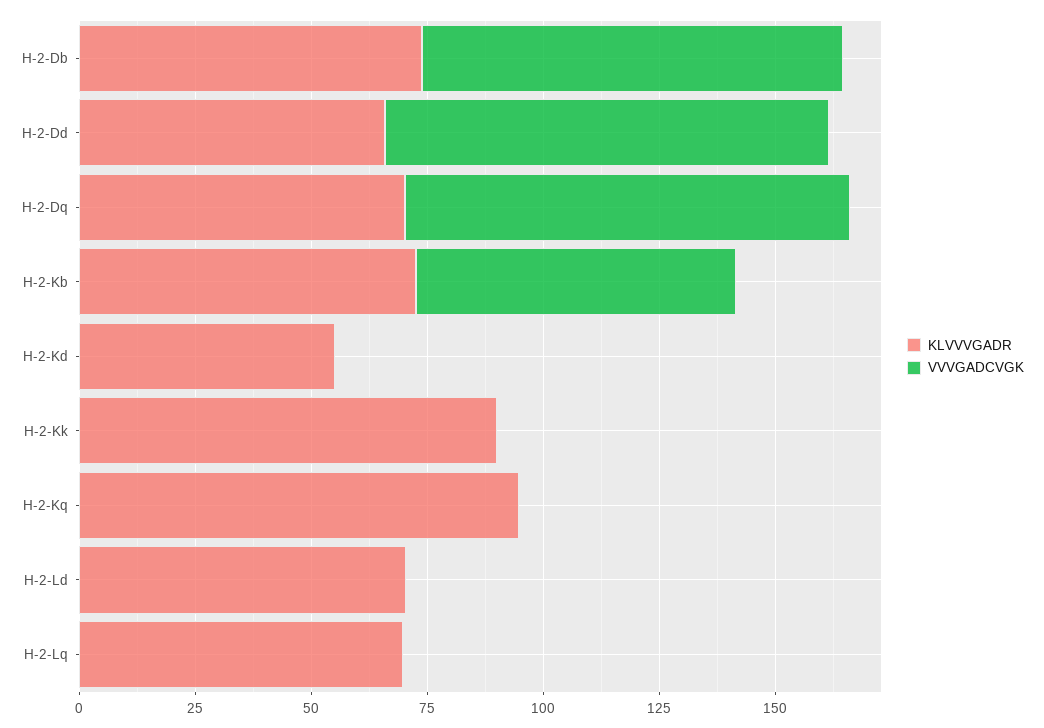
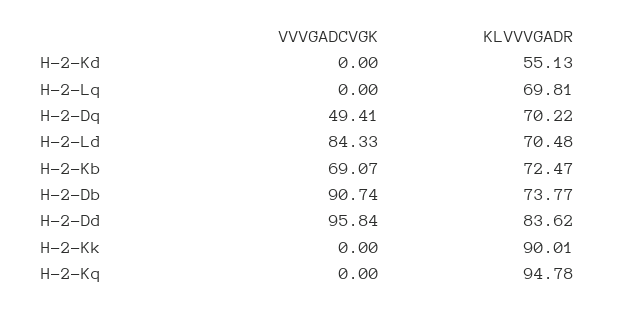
KLVVVGADR, H-2-Dd: 65 -> 83.62
VVVGADCVGK, H-2-Dq: 95 -> 49.41
VVVGADCVGK, H-2-Ld: 0 -> 84.33

